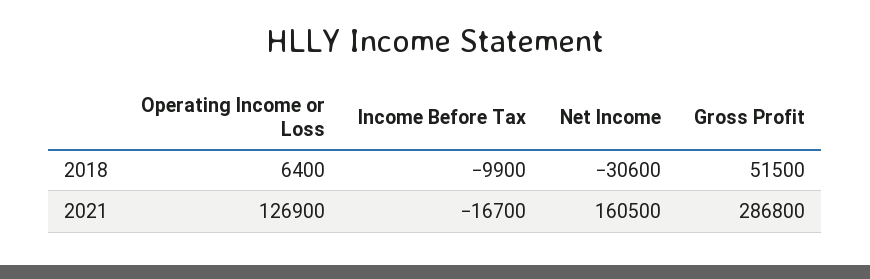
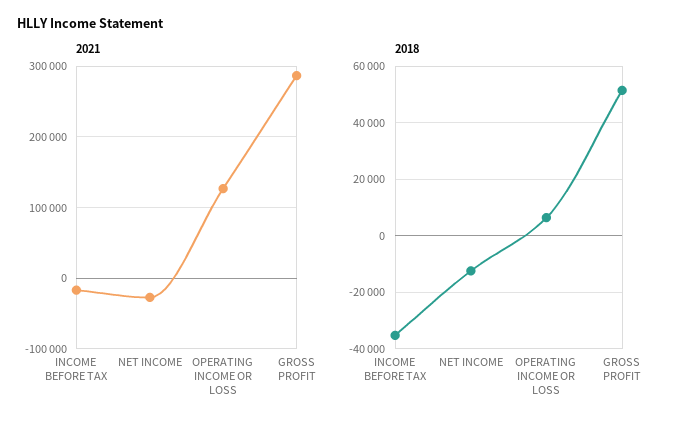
2018, Income Before Tax: -9900 -> -35000
2018, Net Income: -30600 -> -12500
2021, Net Income: 160500 -> -30000

